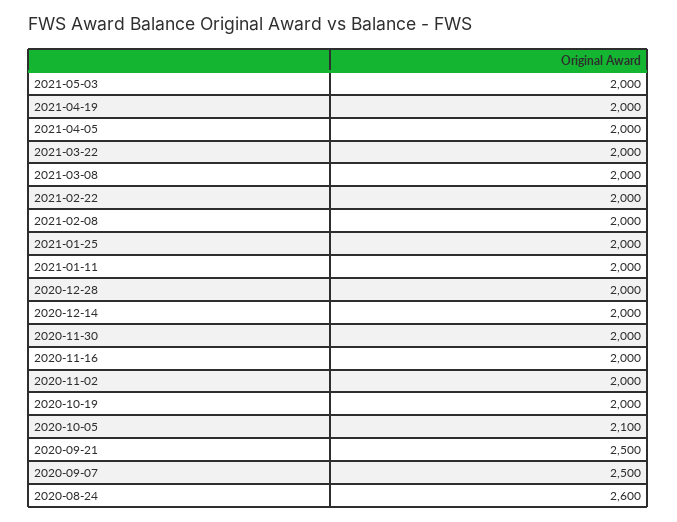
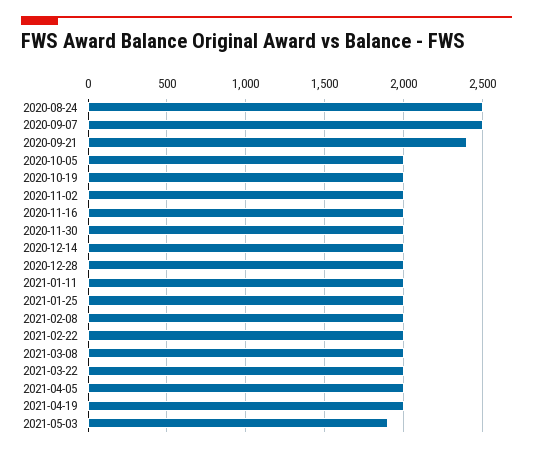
2021-05-03: 2000 -> 1900
2020-10-05: 2100 -> 2000
2020-09-21: 2500 -> 2400
2020-08-24: 2600 -> 2500

